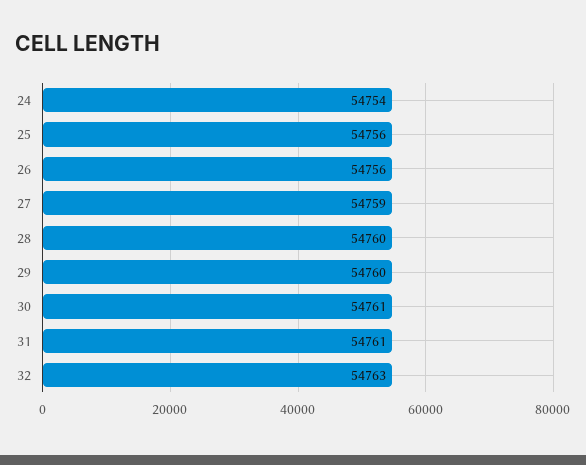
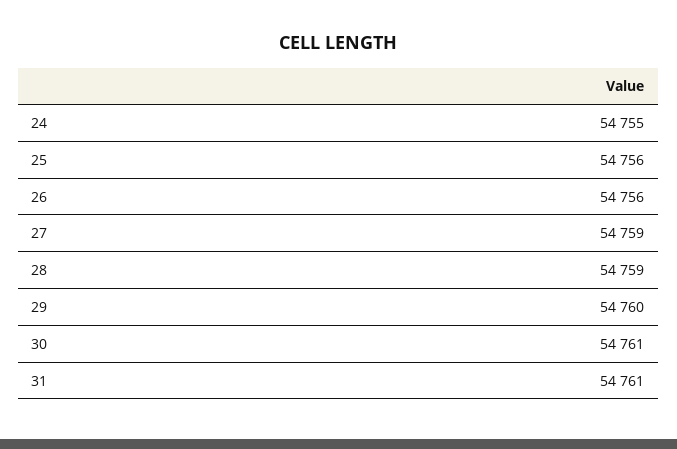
24: 54754 -> 54755
28: 54760 -> 54759
32: 54763 -> none

